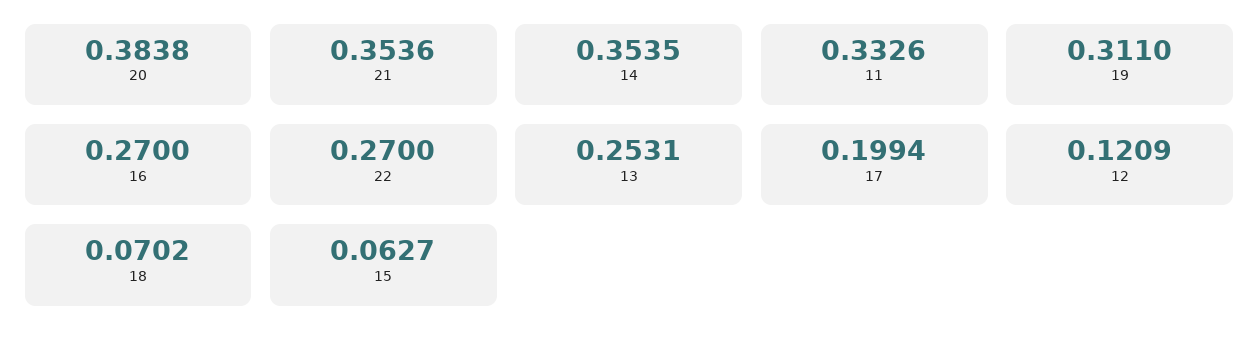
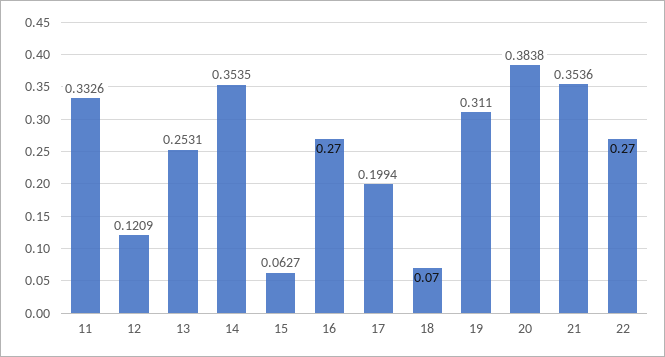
18: 0.0702 -> 0.07

